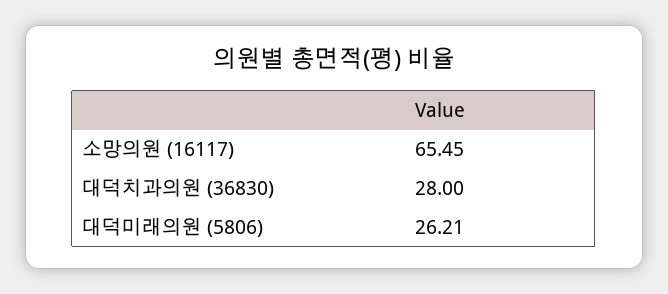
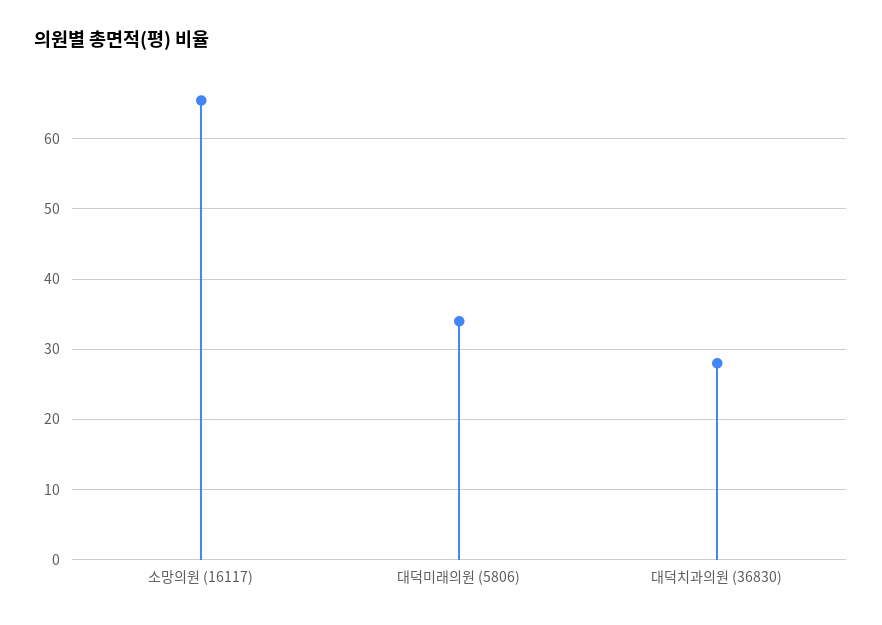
대덕미래의원 (5806): 26.21 -> 34

